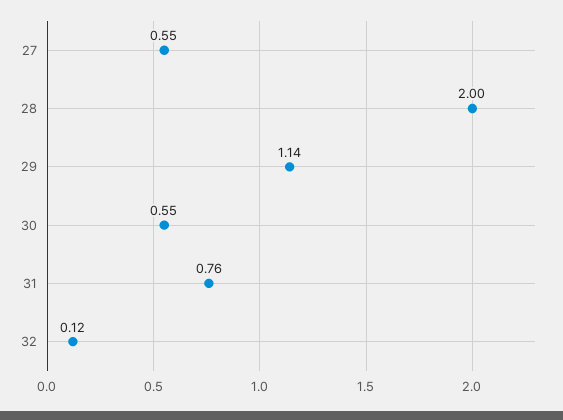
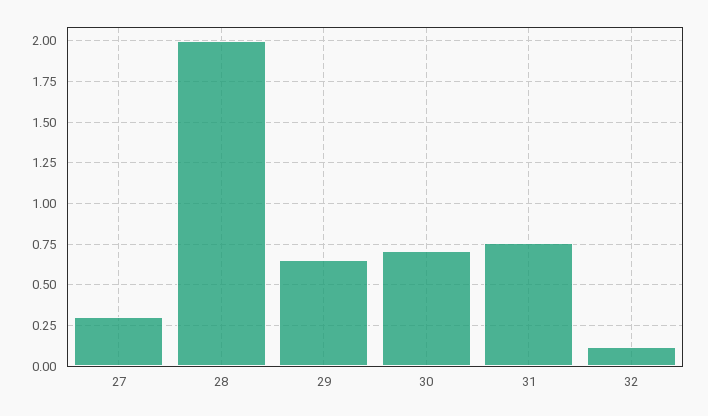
27: 0.55 -> 0.3
29: 1.14 -> 0.65
30: 0.55 -> 0.7

